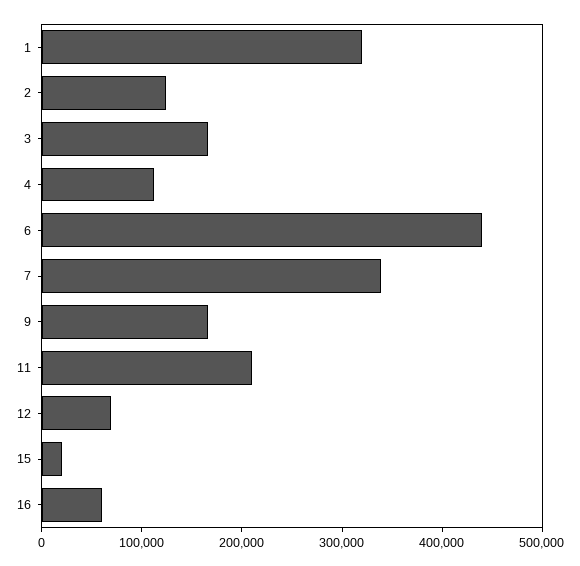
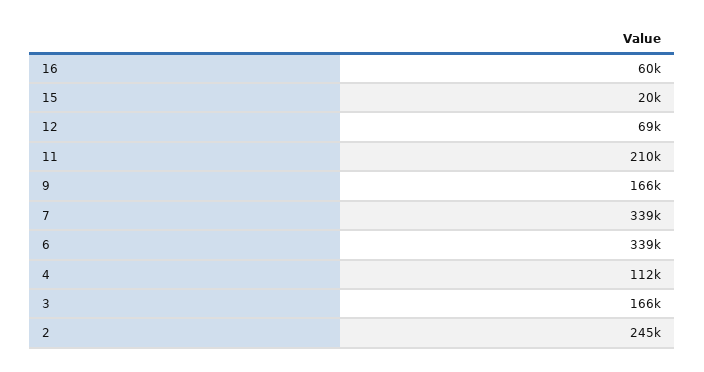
1: 320000 -> none
2: 120000 -> 245000
6: 440000 -> 339000

